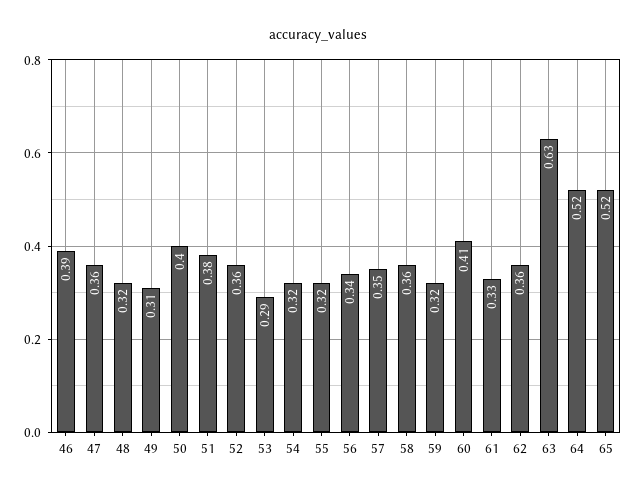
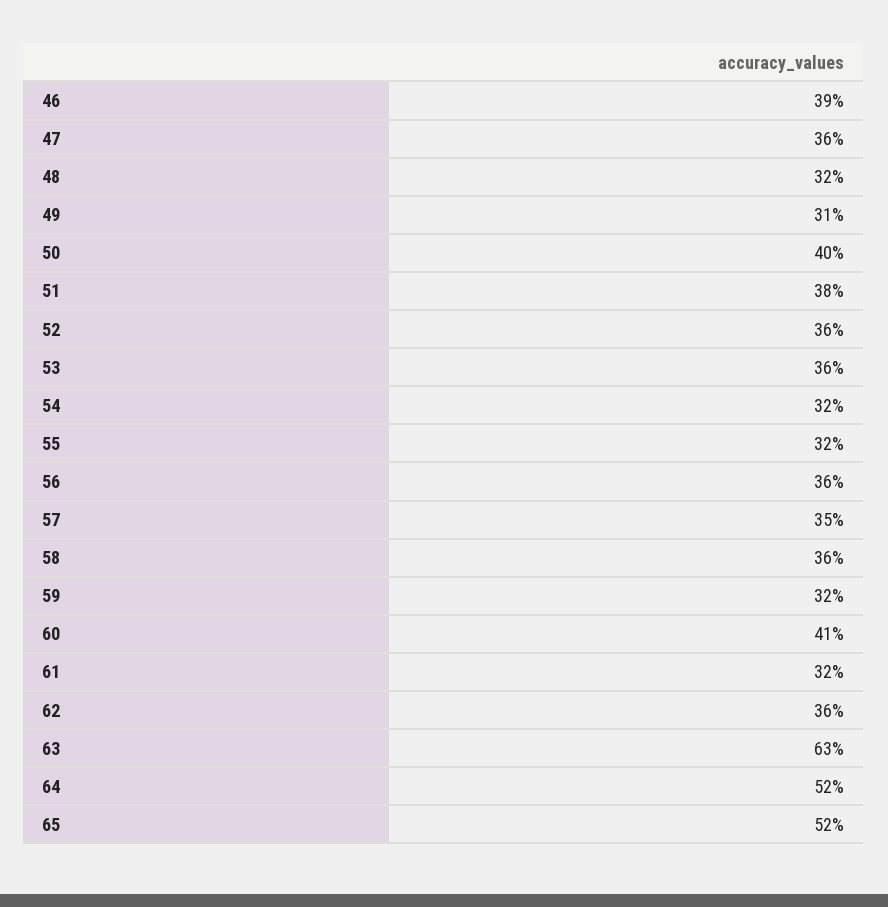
53: 0.29 -> 0.36
56: 0.34 -> 0.36
61: 0.33 -> 0.32

